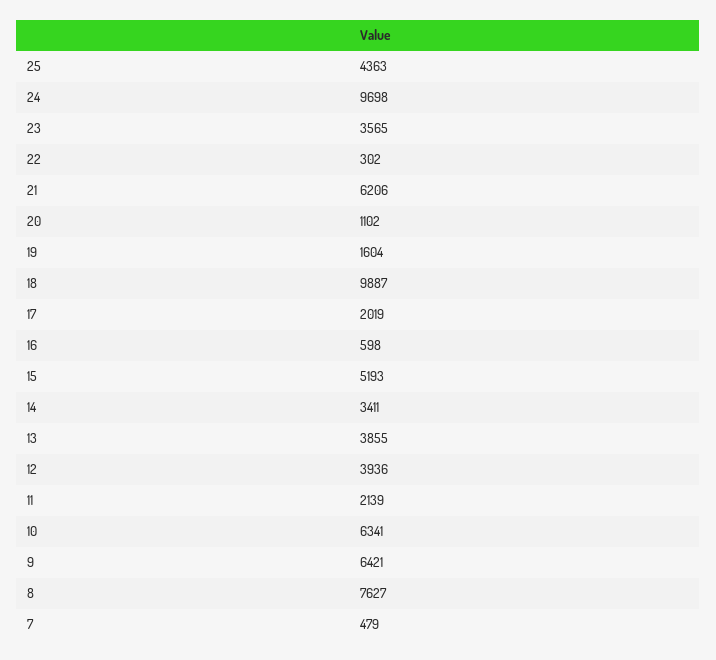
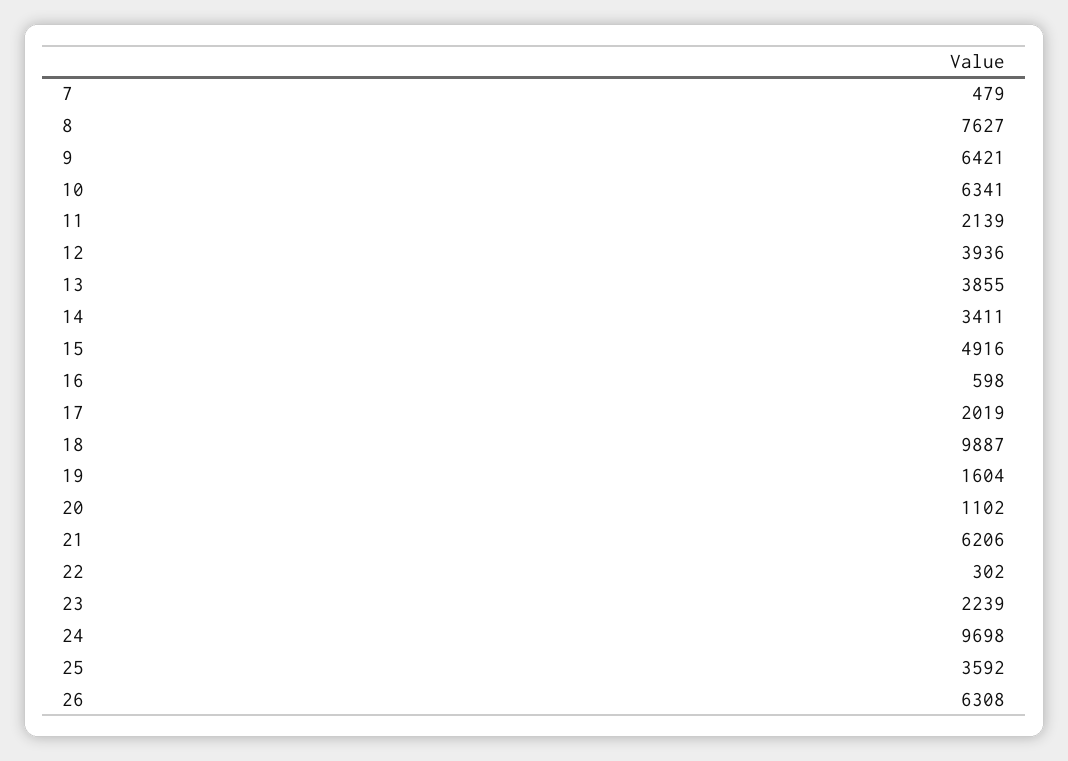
25: 4363 -> 3592
23: 3565 -> 2239
15: 5193 -> 4916
26: none -> 6308

